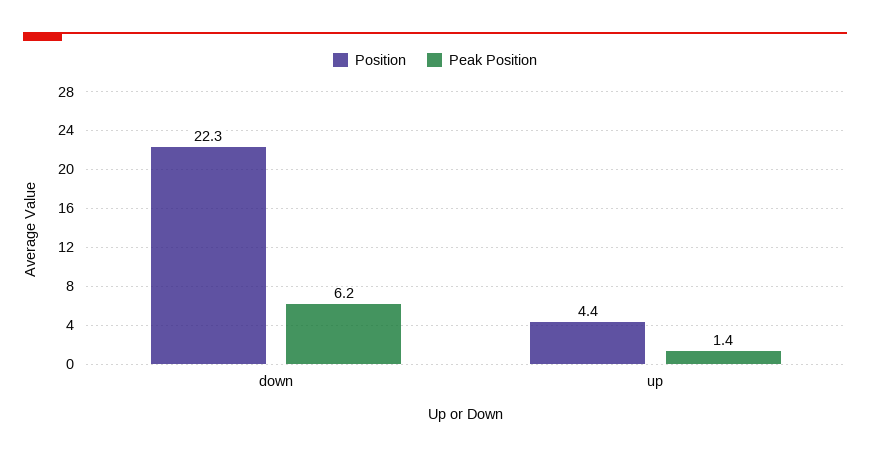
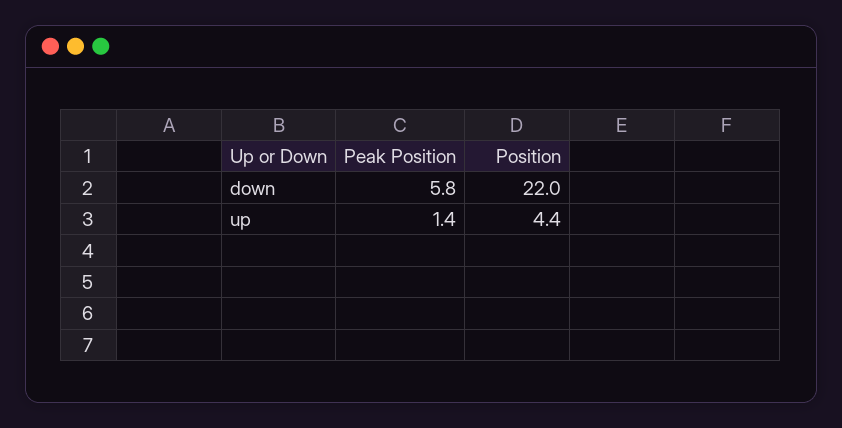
Position, down: 22.3 -> 22
Peak Position, down: 6.2 -> 5.8

